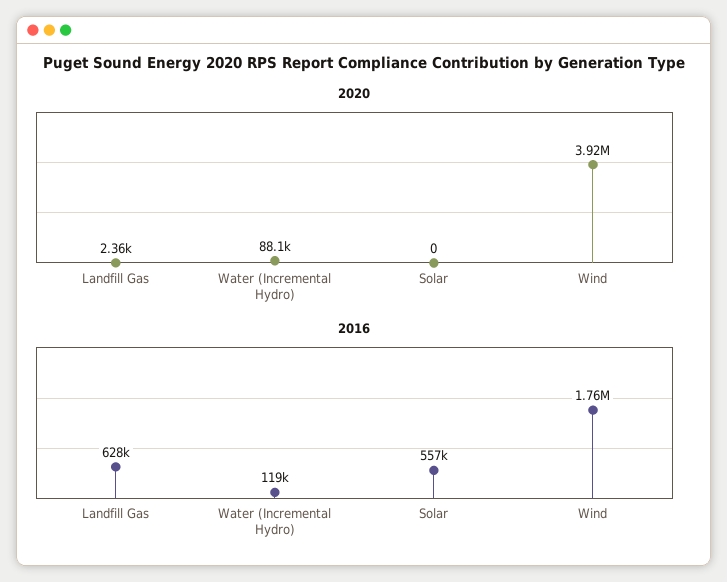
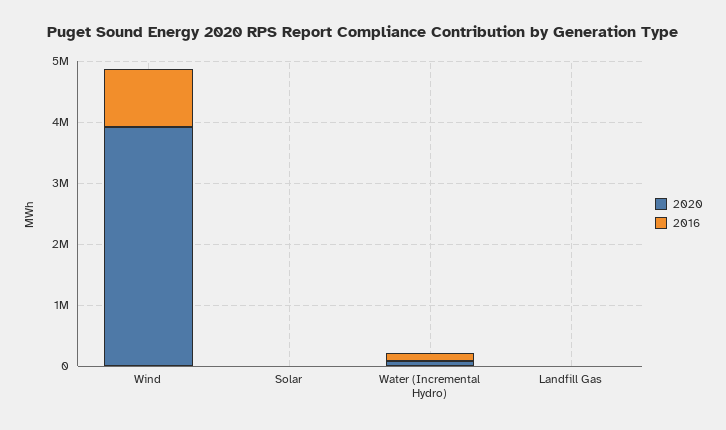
2016, Landfill Gas: 628000 -> 0
2016, Solar: 557000 -> 0
2016, Wind: 1760000 -> 1000000

